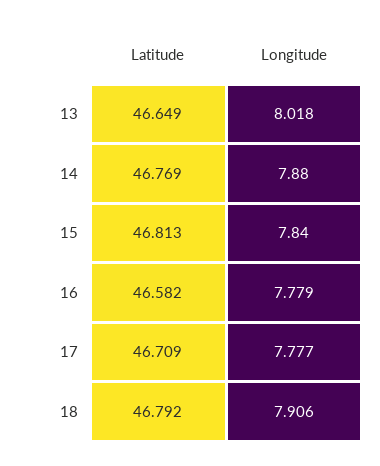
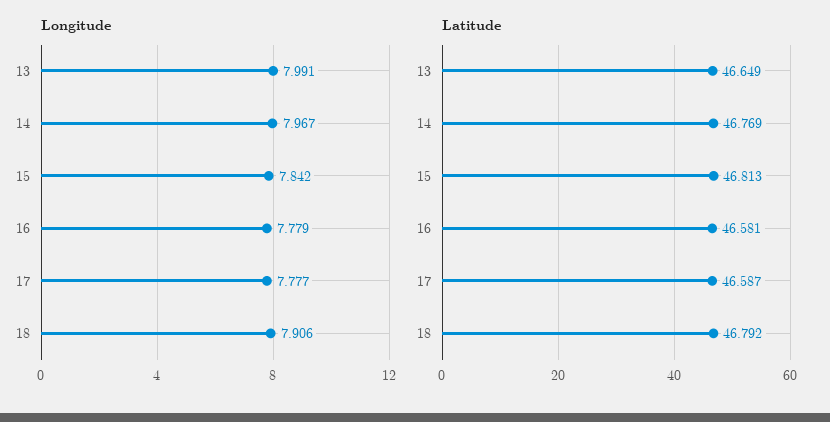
Longitude, 13: 8.018 -> 7.991
Longitude, 14: 7.88 -> 7.967
Longitude, 15: 7.84 -> 7.842
Latitude, 16: 46.582 -> 46.581
Latitude, 17: 46.709 -> 46.587

